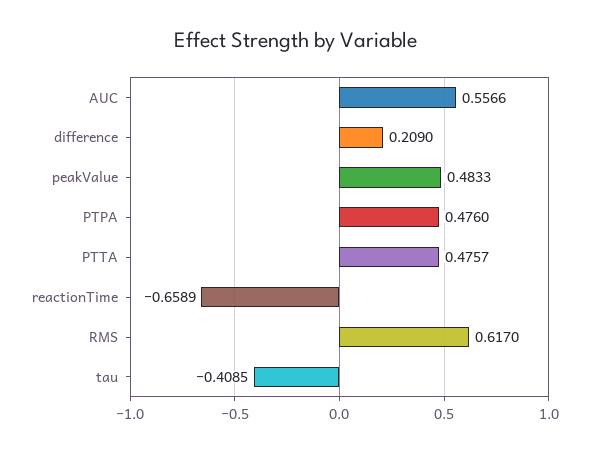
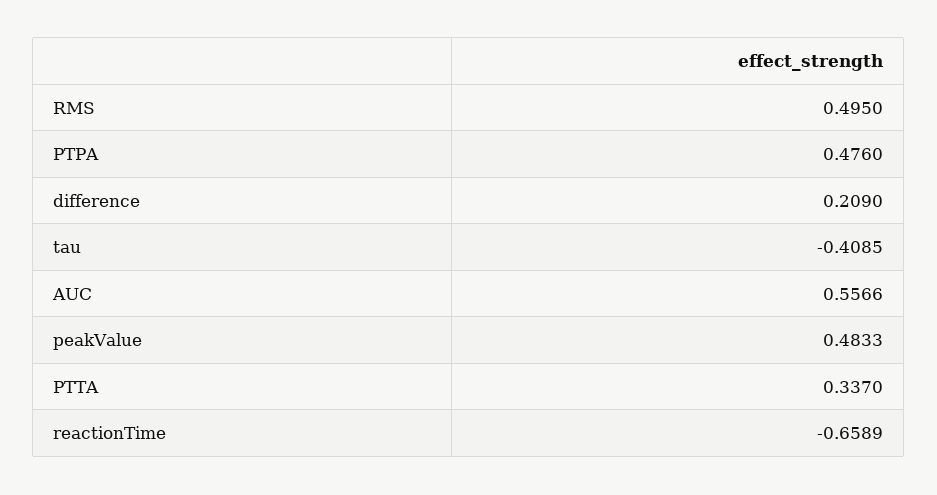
PTTA: 0.4757 -> 0.337
RMS: 0.617 -> 0.495

